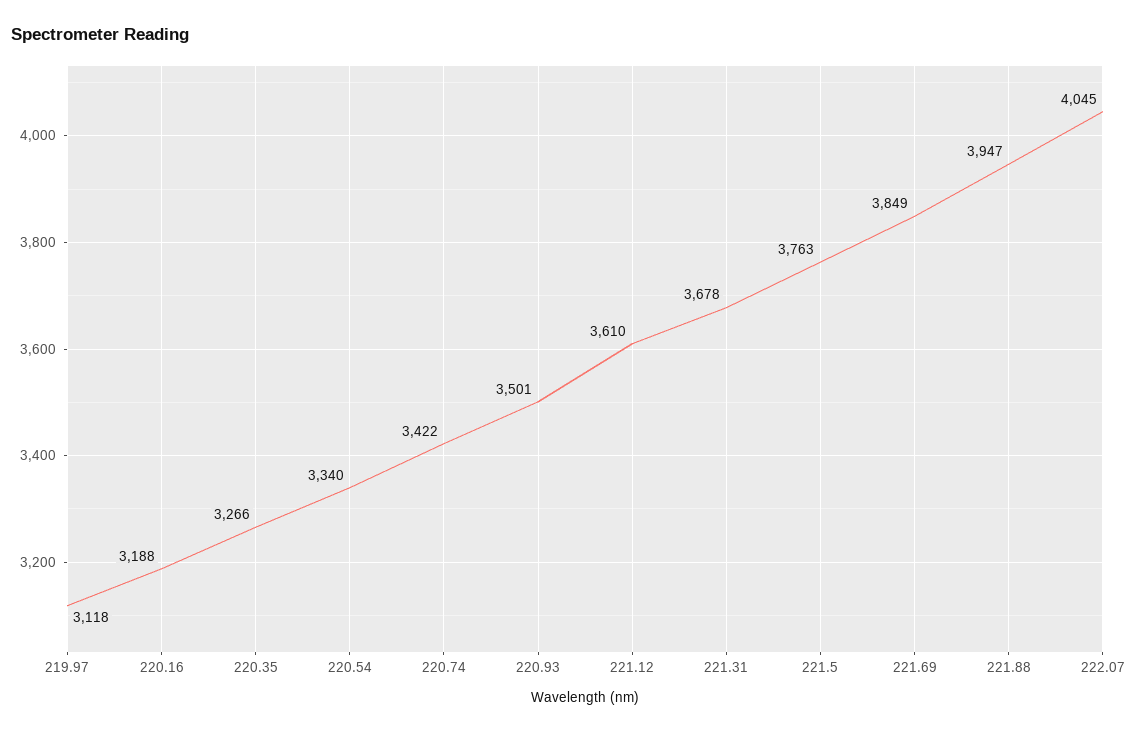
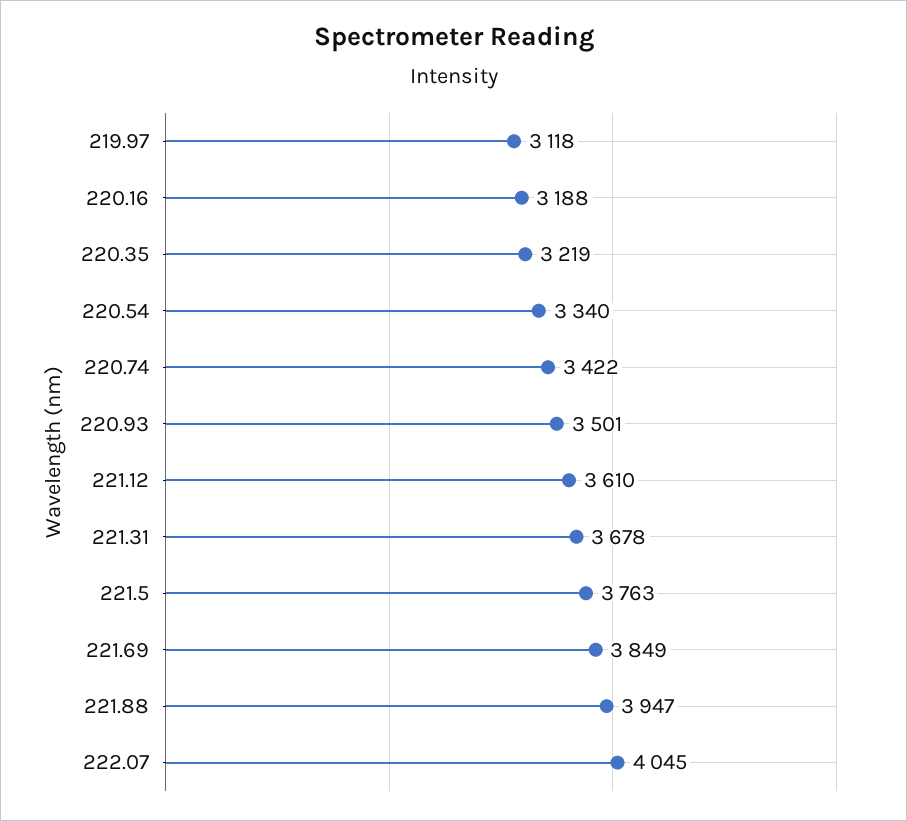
220.35: 3266 -> 3219

